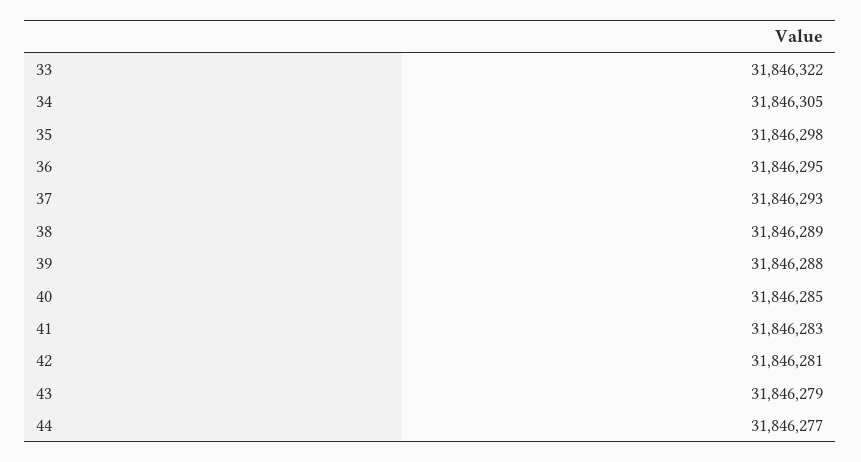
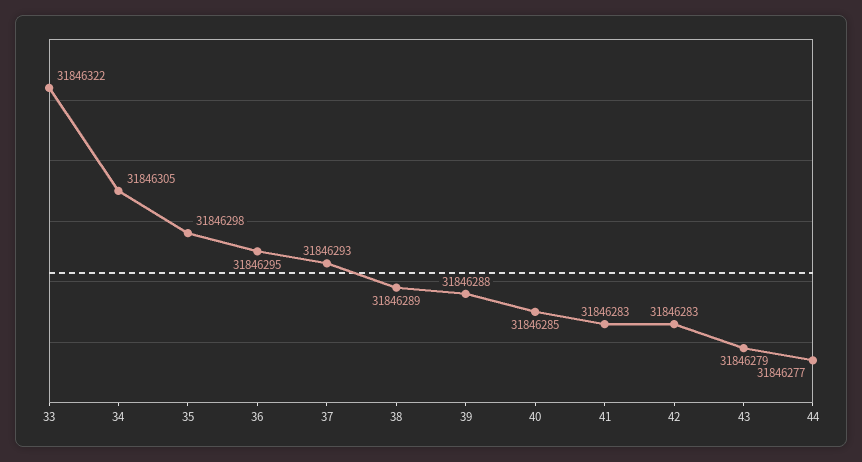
42: 31846281 -> 31846283

